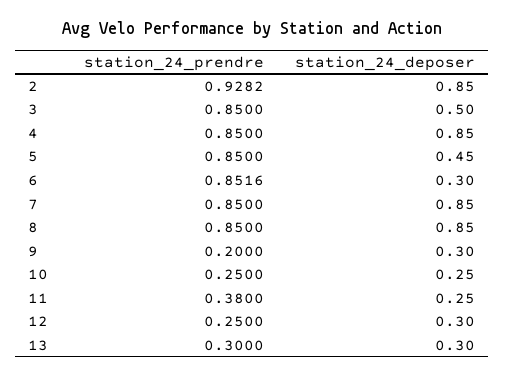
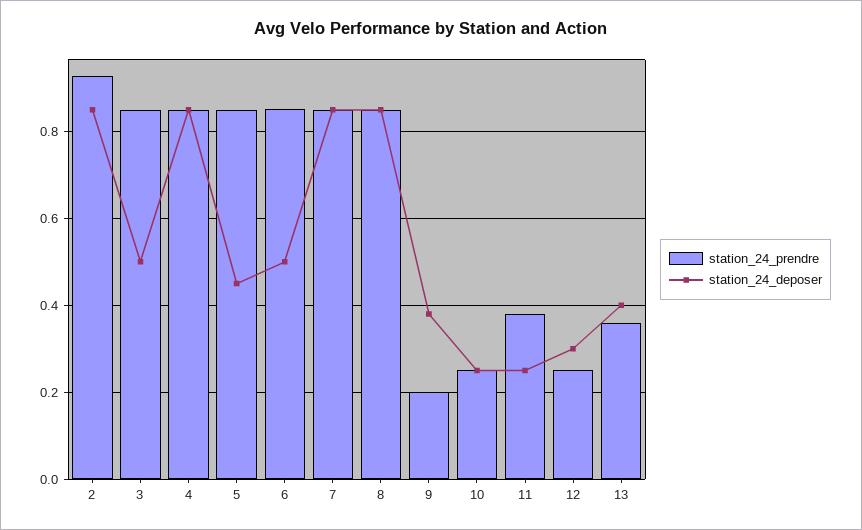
station_24_deposer, 6: 0.3 -> 0.5
station_24_deposer, 9: 0.3 -> 0.38
station_24_prendre, 13: 0.3 -> 0.36
station_24_deposer, 13: 0.3 -> 0.4

